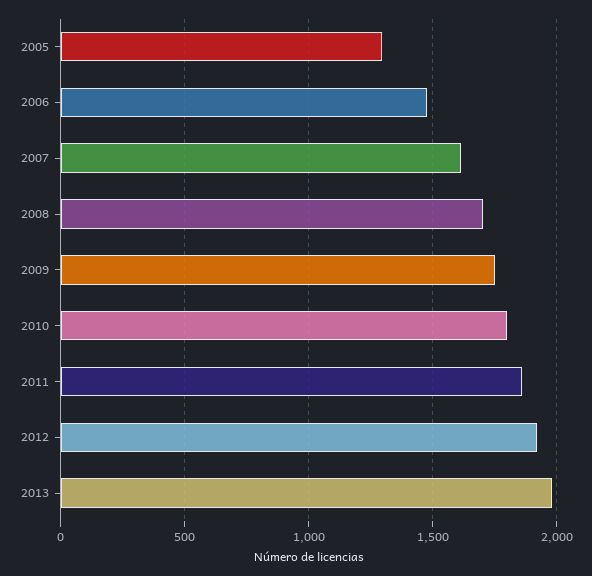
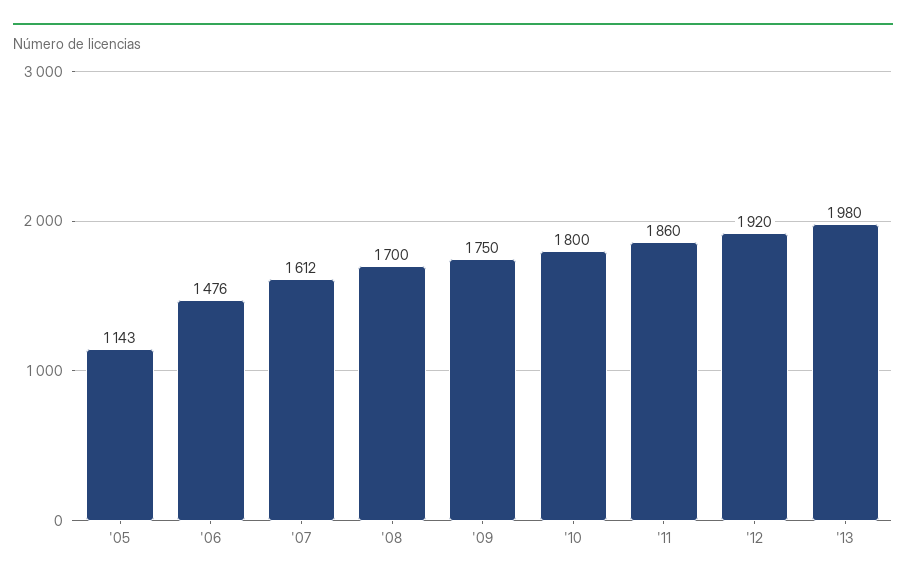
2005: 1300 -> 1143

